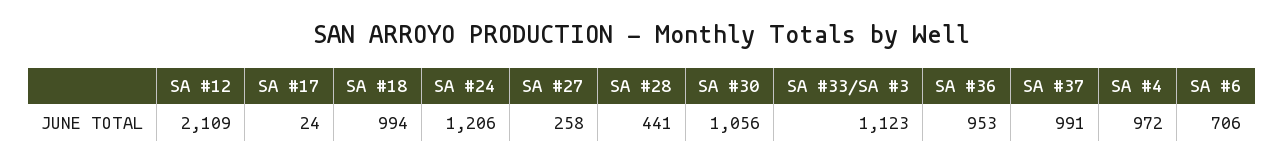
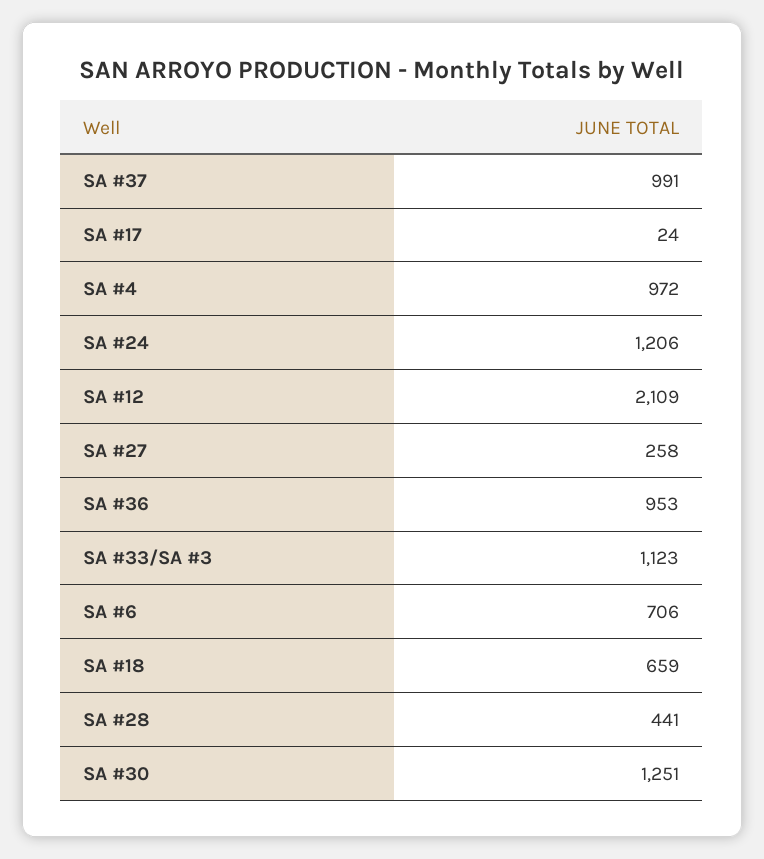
SA #18: 994 -> 659
SA #30: 1056 -> 1251

